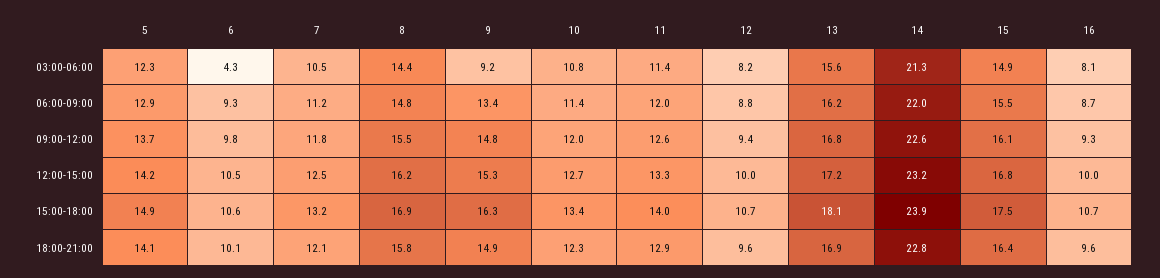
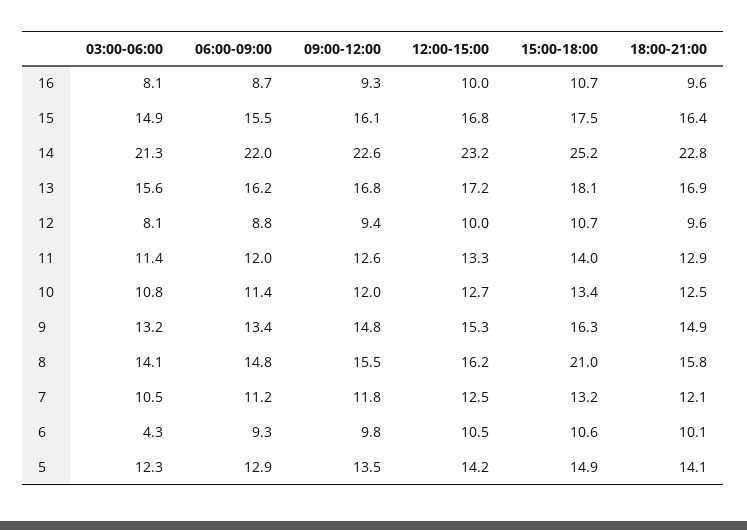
8, 03:00-06:00: 14.4 -> 14.1
9, 03:00-06:00: 9.2 -> 13.2
12, 03:00-06:00: 8.2 -> 8.1
5, 09:00-12:00: 13.7 -> 13.5
8, 15:00-18:00: 16.9 -> 21
14, 15:00-18:00: 23.9 -> 25.2
10, 18:00-21:00: 12.3 -> 12.5

